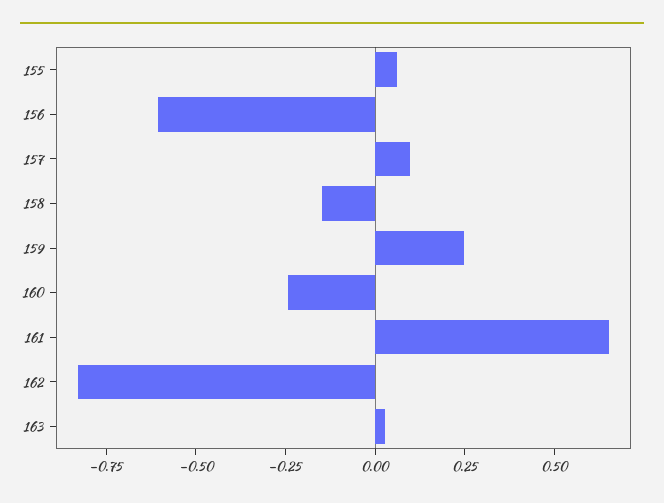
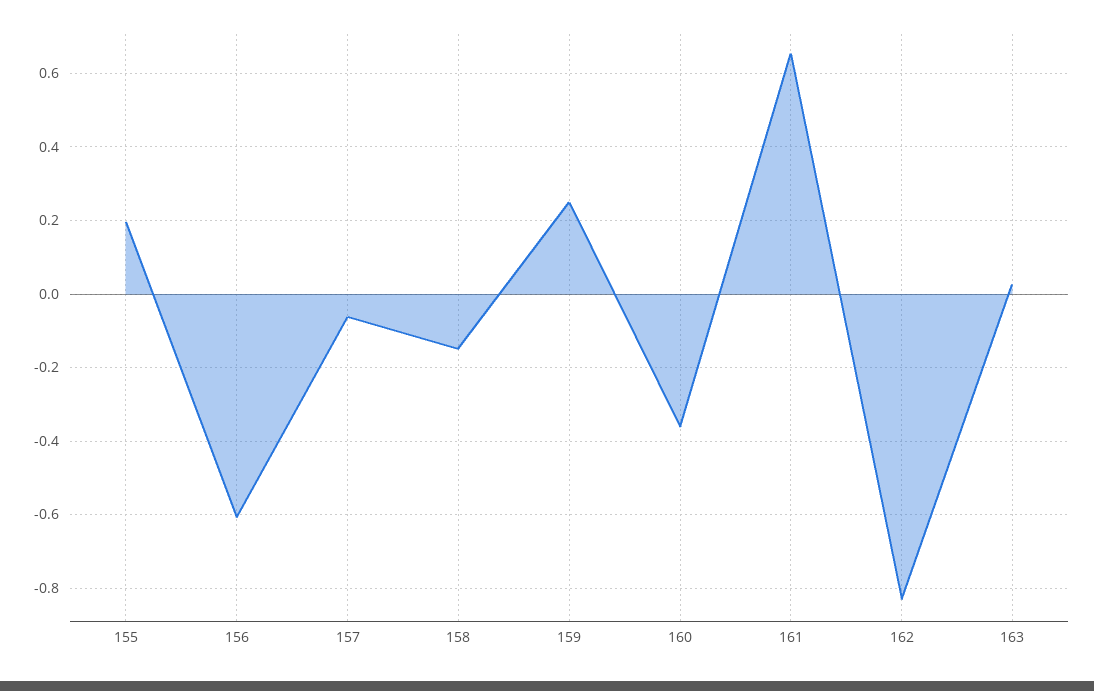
155: 0.05 -> 0.2
157: 0.1 -> -0.06
160: -0.25 -> -0.36

